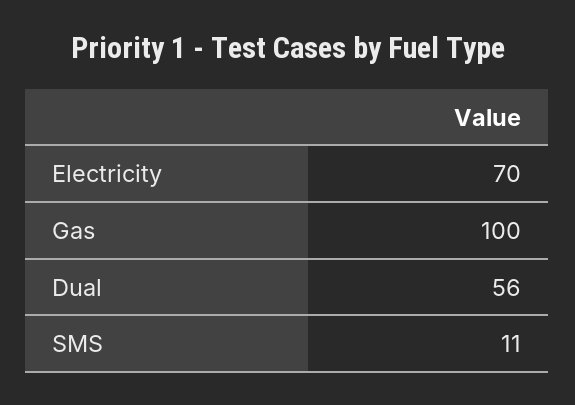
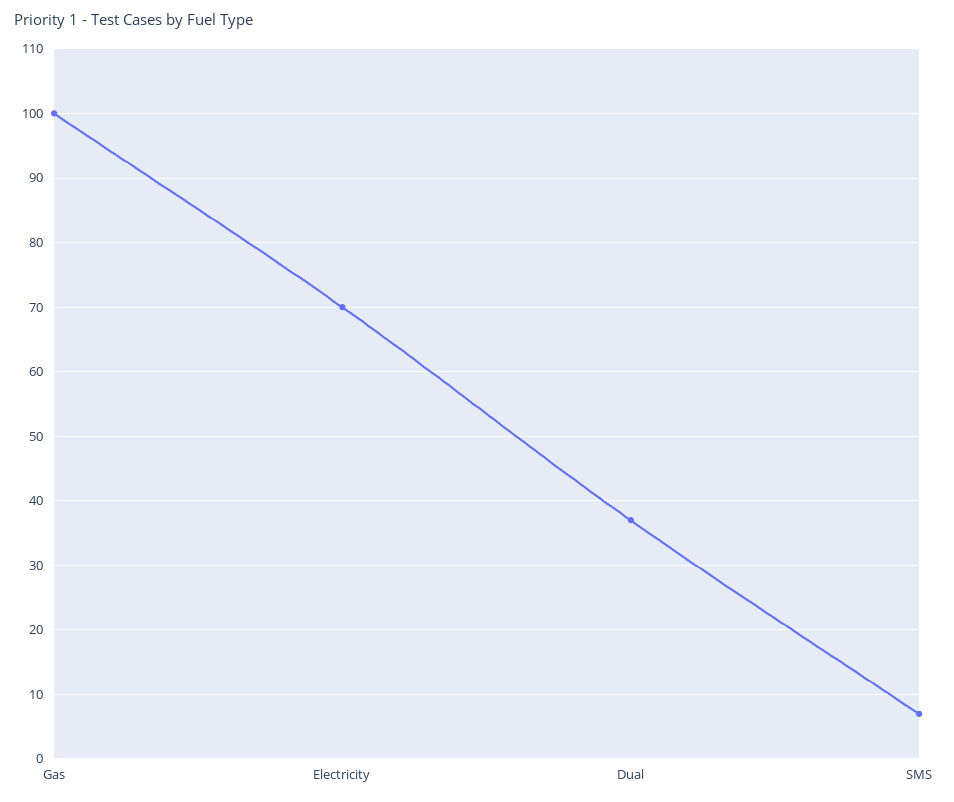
Dual: 56 -> 37
SMS: 11 -> 7

